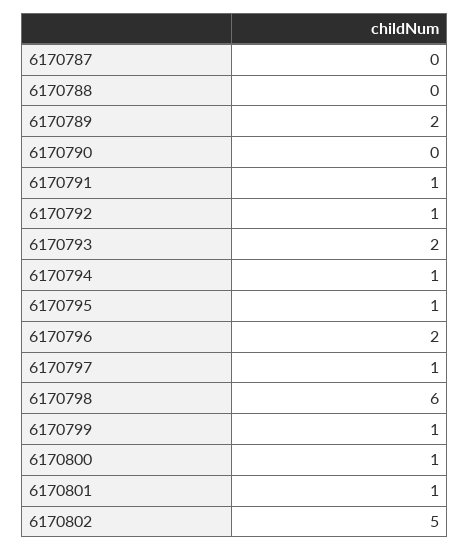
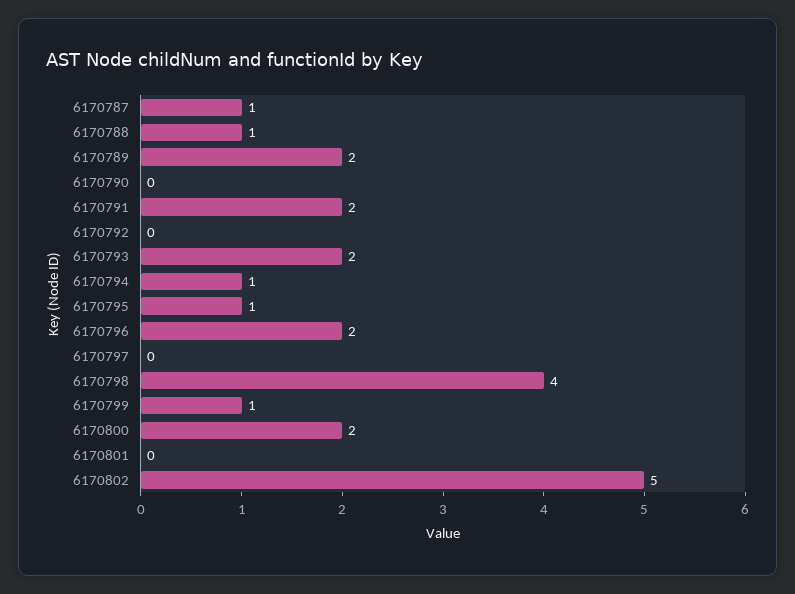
6170787: 0 -> 1
6170788: 0 -> 1
6170791: 1 -> 2
6170792: 1 -> 0
6170797: 1 -> 0
6170798: 6 -> 4
6170800: 1 -> 2
6170801: 1 -> 0

